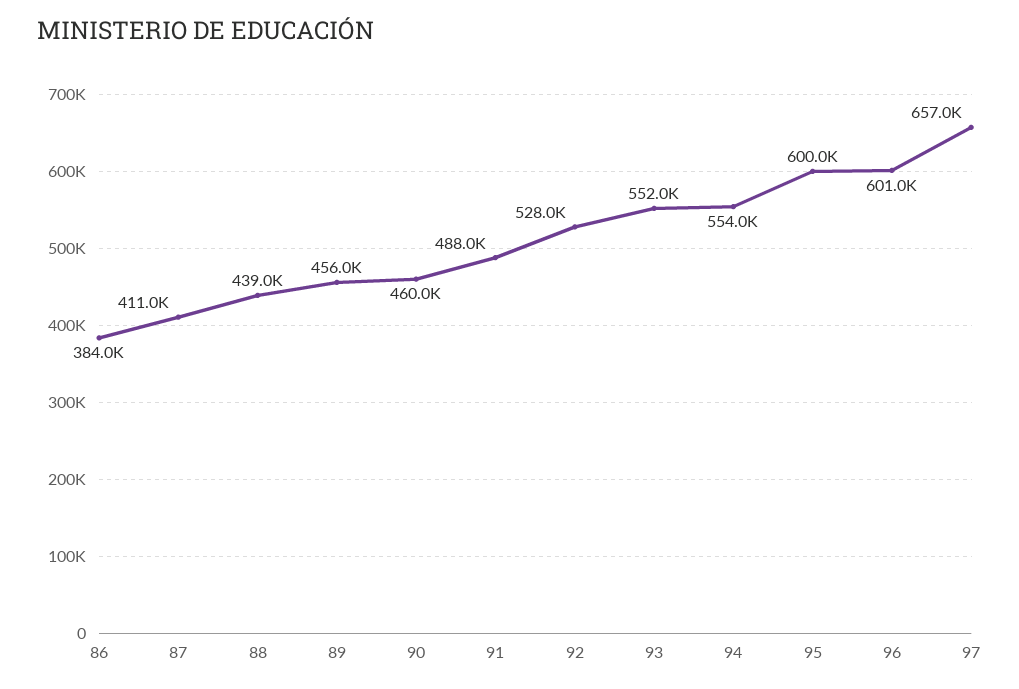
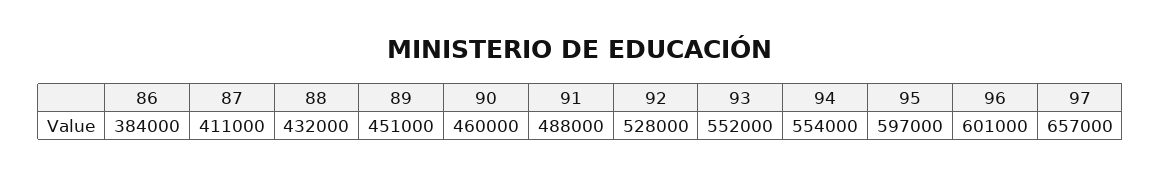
88: 439000 -> 432000
89: 456000 -> 451000
95: 600000 -> 597000

